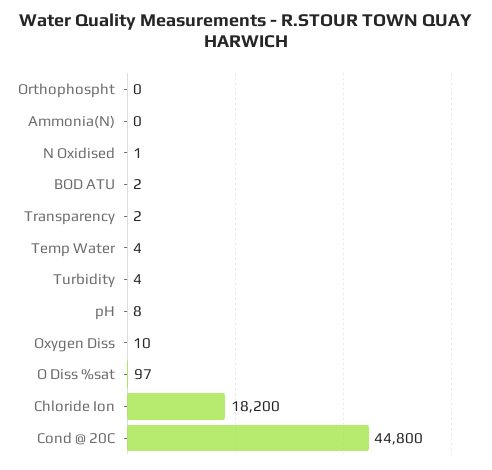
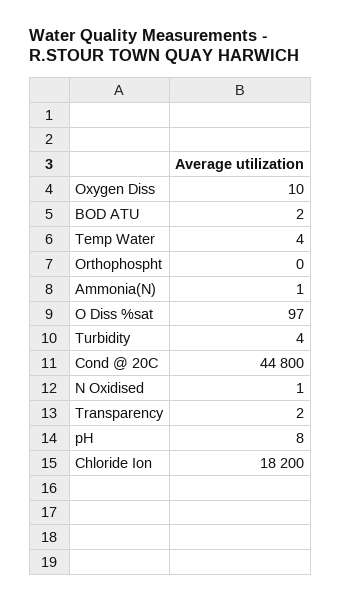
Ammonia(N): 0 -> 1

